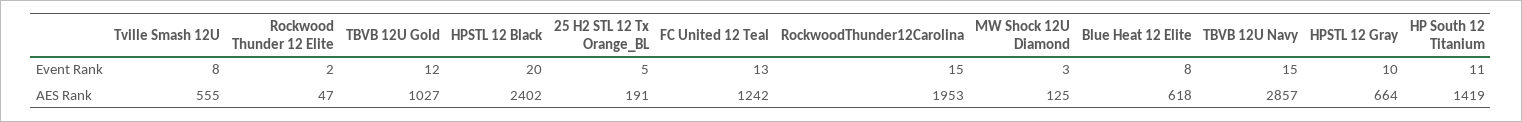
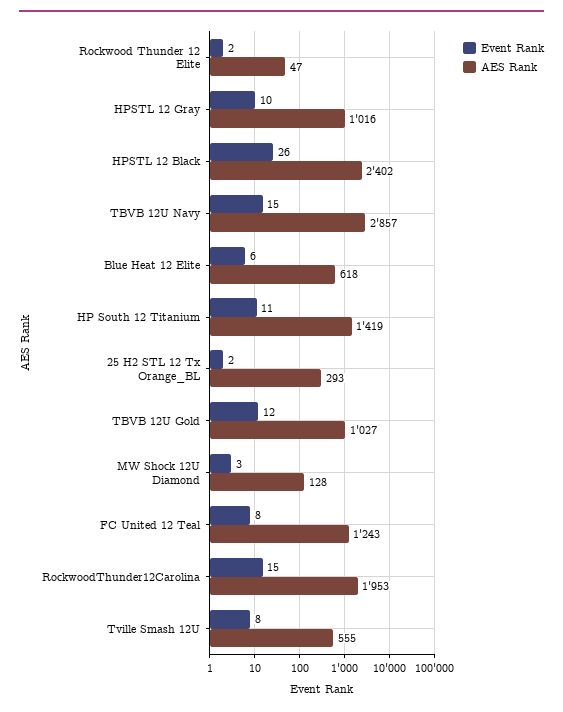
Event Rank, HPSTL 12 Black: 20 -> 26
Event Rank, 25 H2 STL 12 Tx Orange_BL: 5 -> 2
Event Rank, FC United 12 Teal: 13 -> 8
Event Rank, Blue Heat 12 Elite: 8 -> 6
AES Rank, 25 H2 STL 12 Tx Orange_BL: 191 -> 293
AES Rank, FC United 12 Teal: 1242 -> 1243
AES Rank, MW Shock 12U Diamond: 125 -> 128
AES Rank, HPSTL 12 Gray: 664 -> 1016

